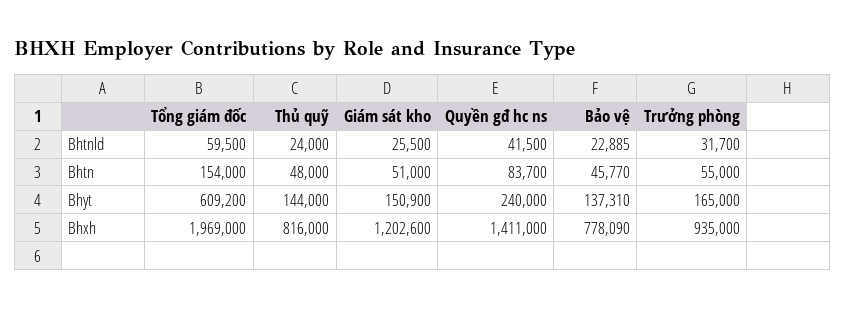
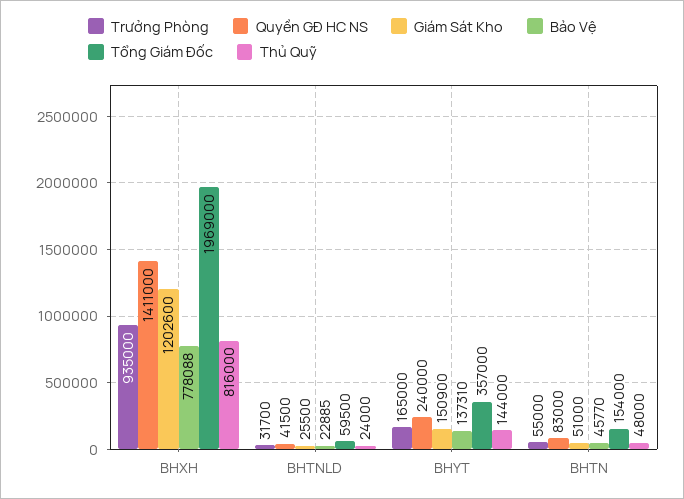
Quyền gđ hc ns, Bhtn: 83700 -> 83000
Tổng giám đốc, Bhyt: 609200 -> 357000
Bảo vệ, Bhxh: 778090 -> 778088

